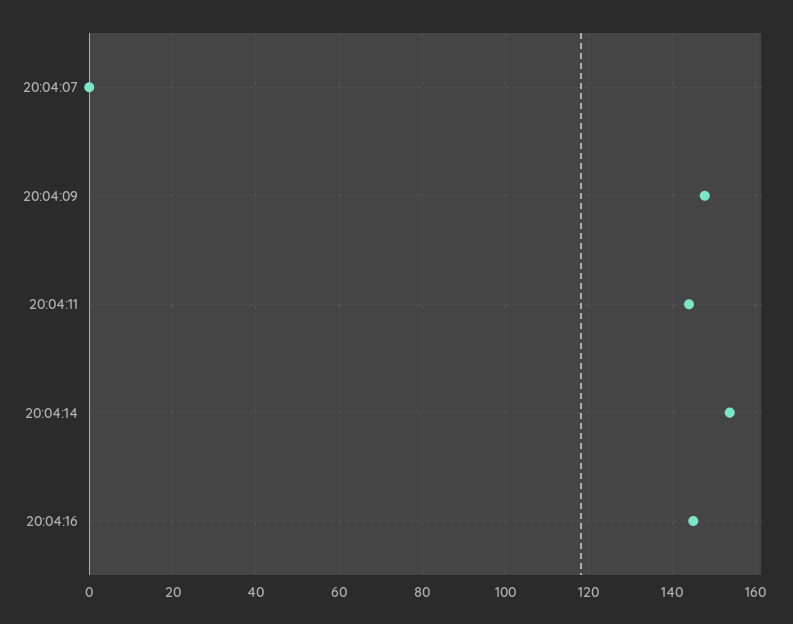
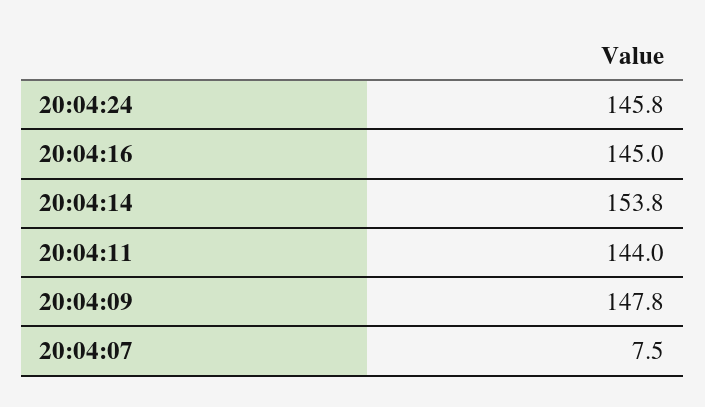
20:04:07: 0 -> 7.5
20:04:24: none -> 145.8

